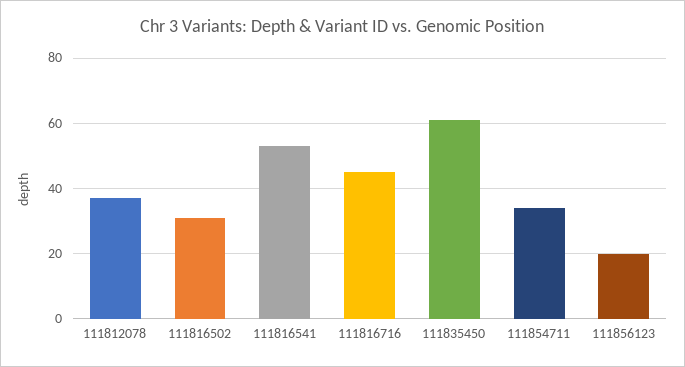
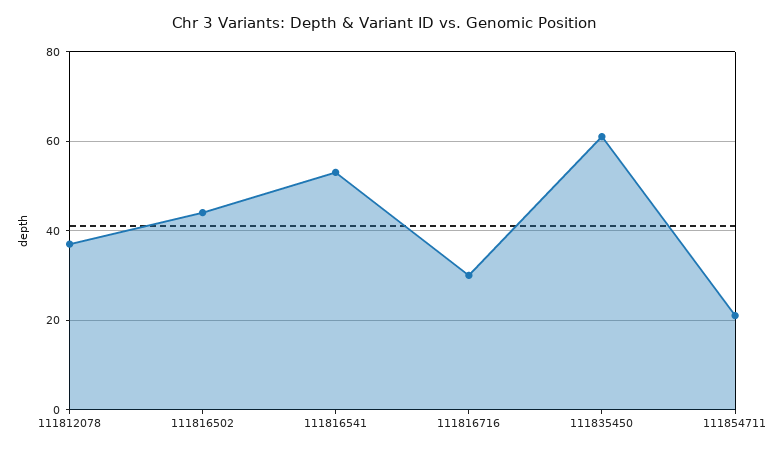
111816502: 30 -> 45
111816716: 45 -> 30
111854711: 35 -> 20
111856123: 20 -> none

